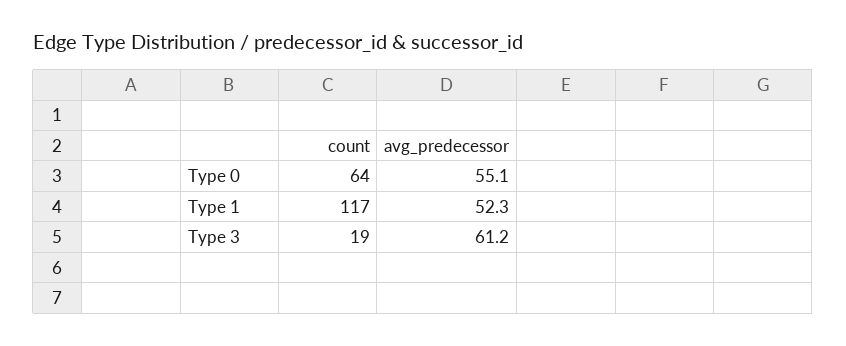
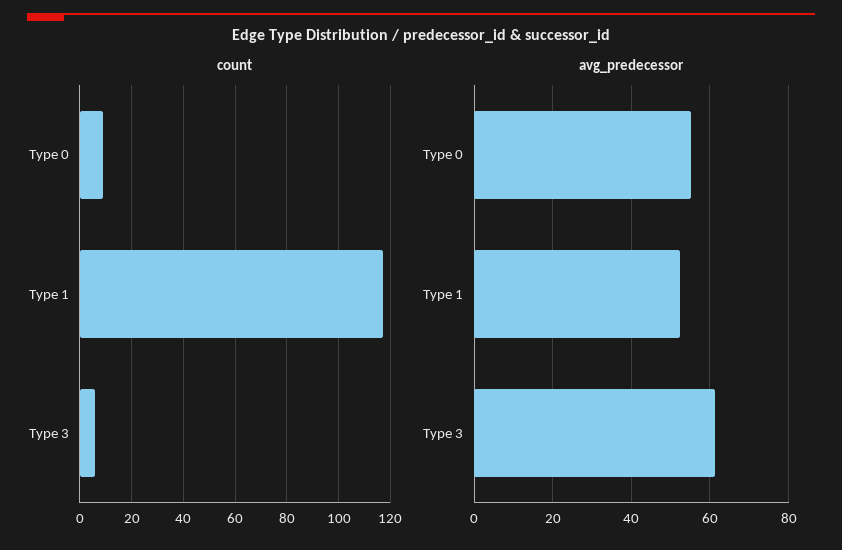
count, Type 0: 64 -> 10
count, Type 3: 19 -> 5

